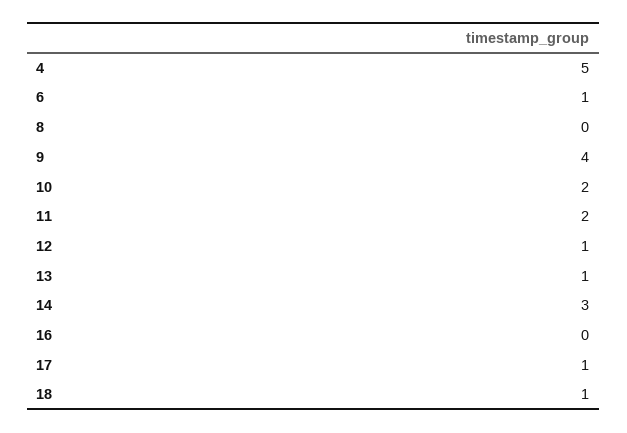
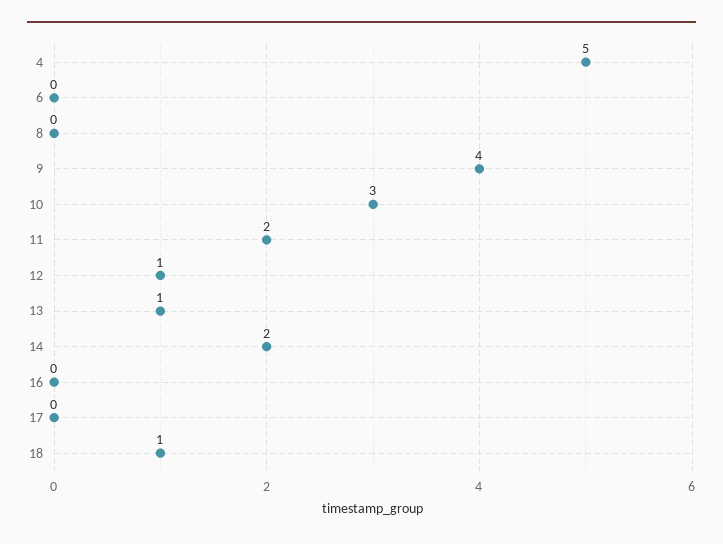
6: 1 -> 0
10: 2 -> 3
14: 3 -> 2
17: 1 -> 0

